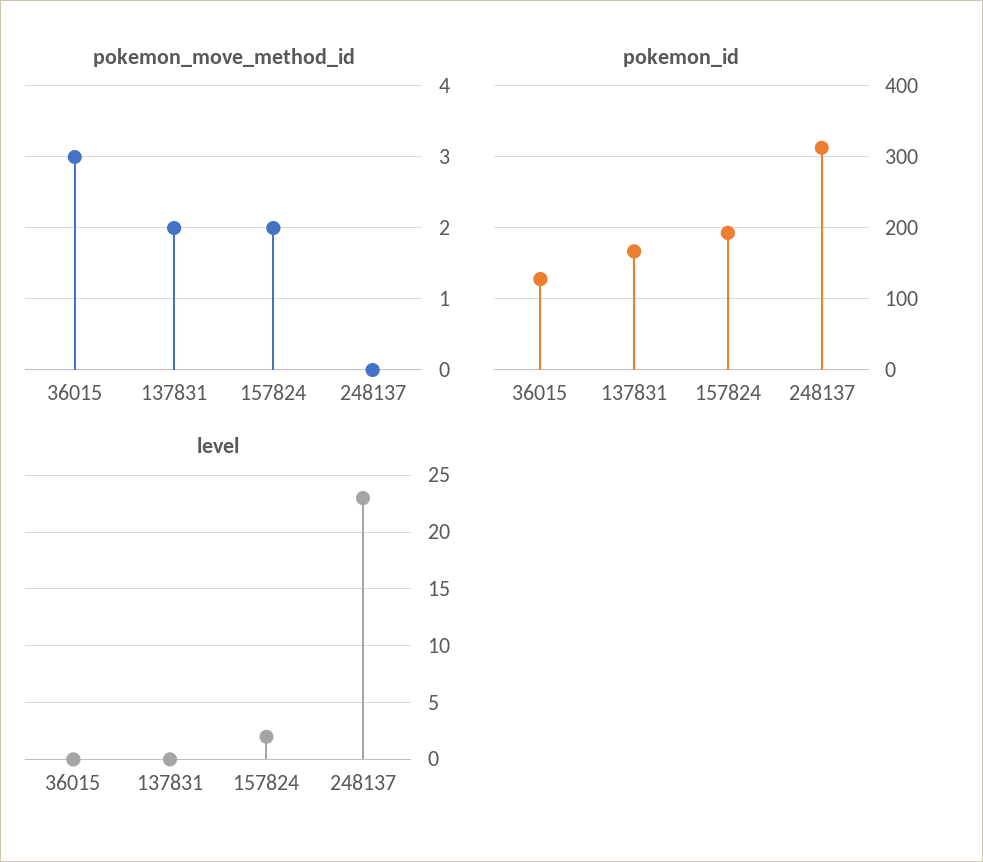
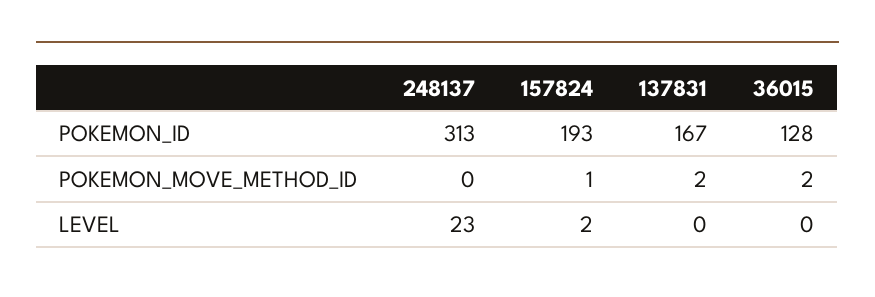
pokemon_move_method_id, 36015: 3 -> 2
pokemon_move_method_id, 157824: 2 -> 1

